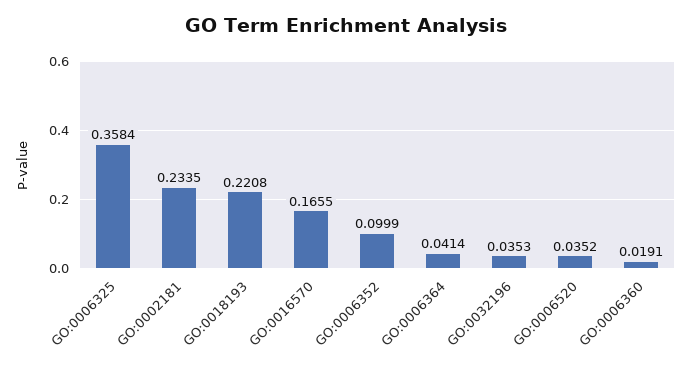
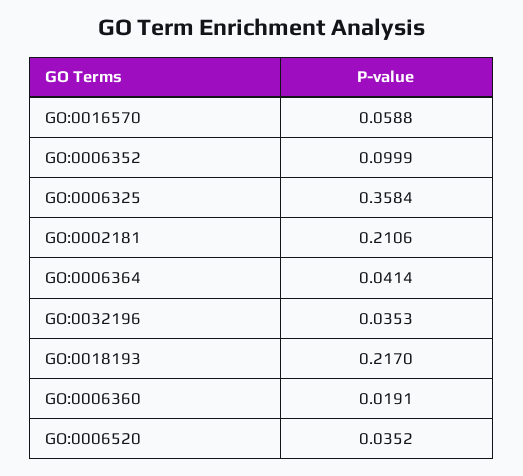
GO:0002181: 0.2335 -> 0.2106
GO:0018193: 0.2208 -> 0.217
GO:0016570: 0.1655 -> 0.0588

